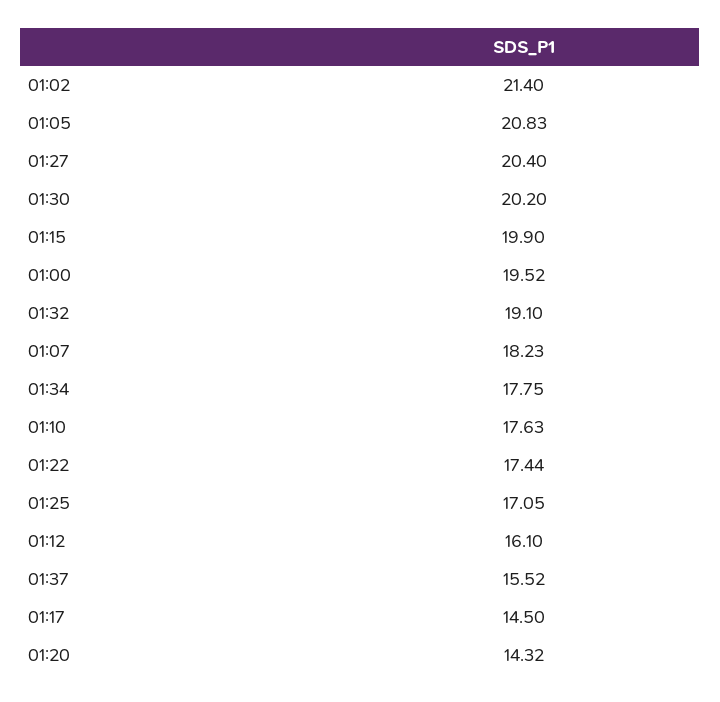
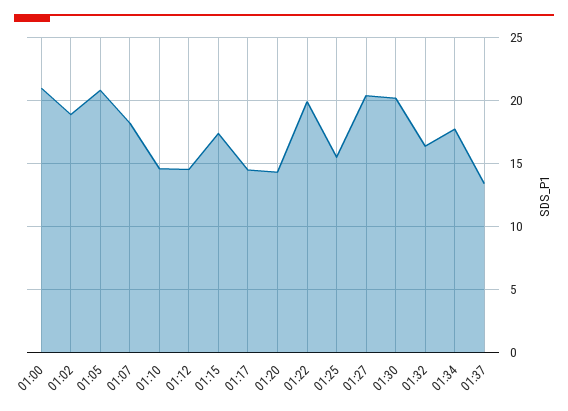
01:02: 21.4 -> 19
01:15: 19.9 -> 17.5
01:00: 19.52 -> 21
01:32: 19.1 -> 16.5
01:10: 17.63 -> 14.5
01:22: 17.44 -> 20
01:25: 17.05 -> 15.5
01:12: 16.1 -> 14.5
01:37: 15.52 -> 13.5

